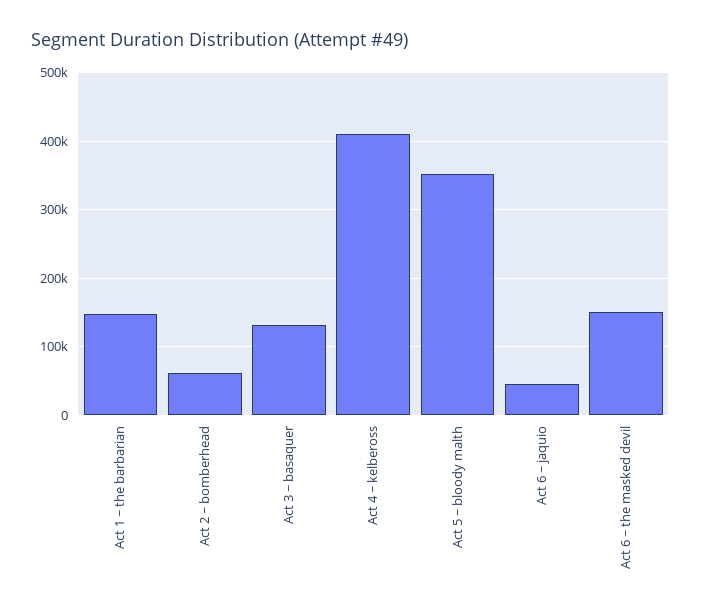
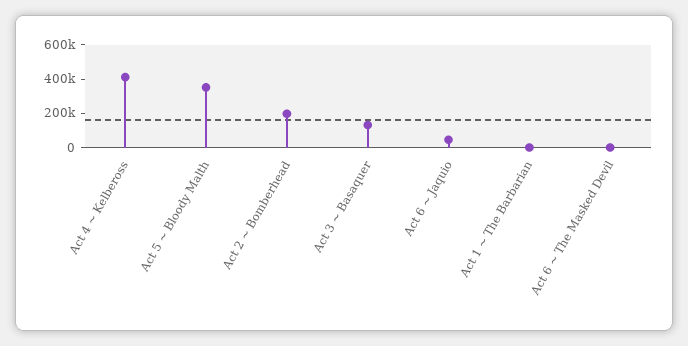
Act 1 ~ the barbarian: 150000 -> 0
Act 2 ~ bomberhead: 60000 -> 200000
Act 6 ~ the masked devil: 150000 -> 0

